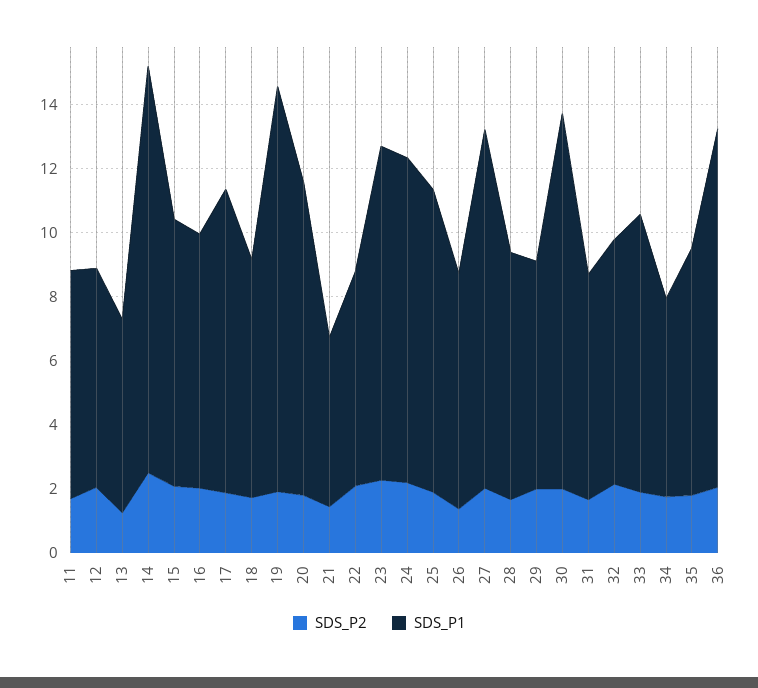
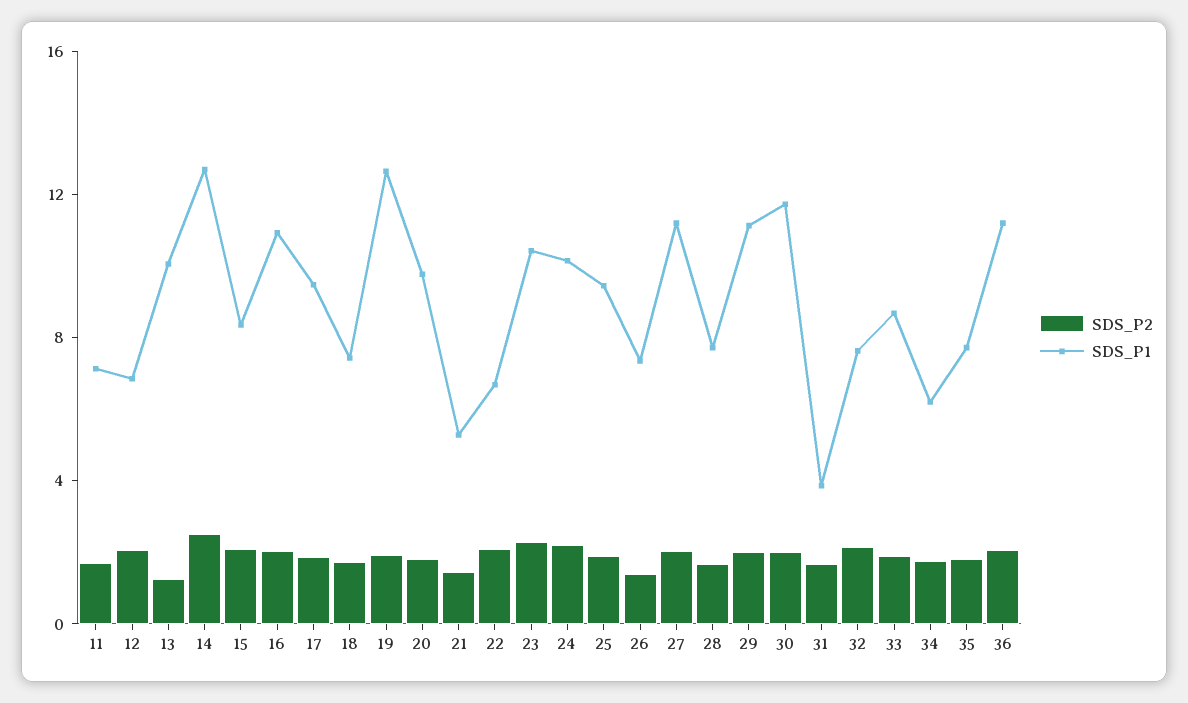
SDS_P1, 13: 6 -> 10
SDS_P1, 16: 8 -> 11
SDS_P1, 29: 7 -> 11
SDS_P1, 31: 7 -> 4

